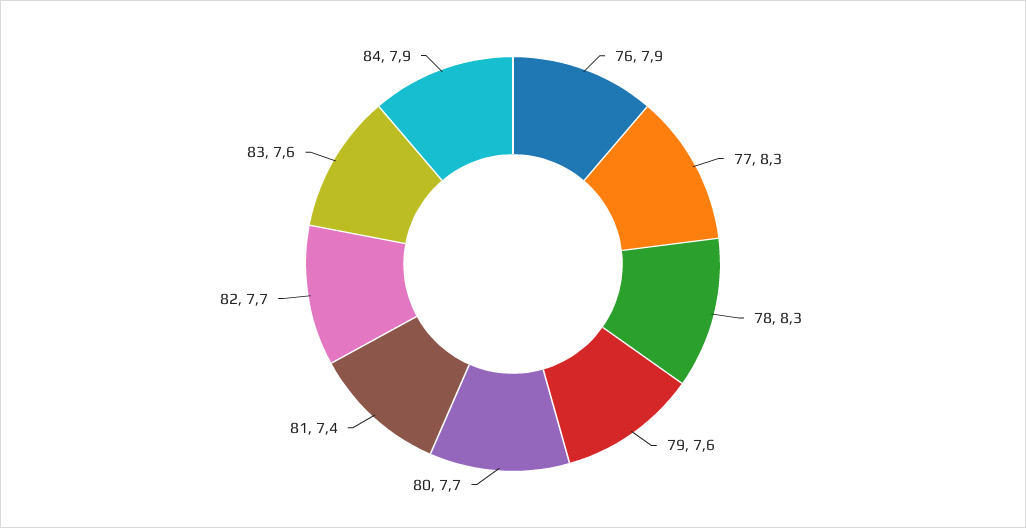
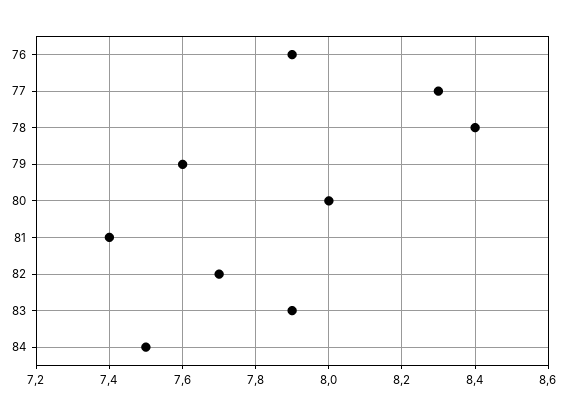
78: 8.3 -> 8.4
80: 7.7 -> 8
83: 7.6 -> 7.9
84: 7.9 -> 7.5

